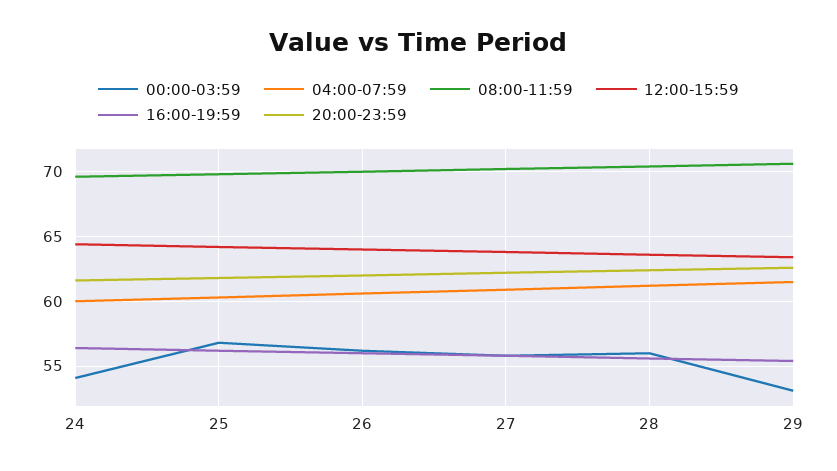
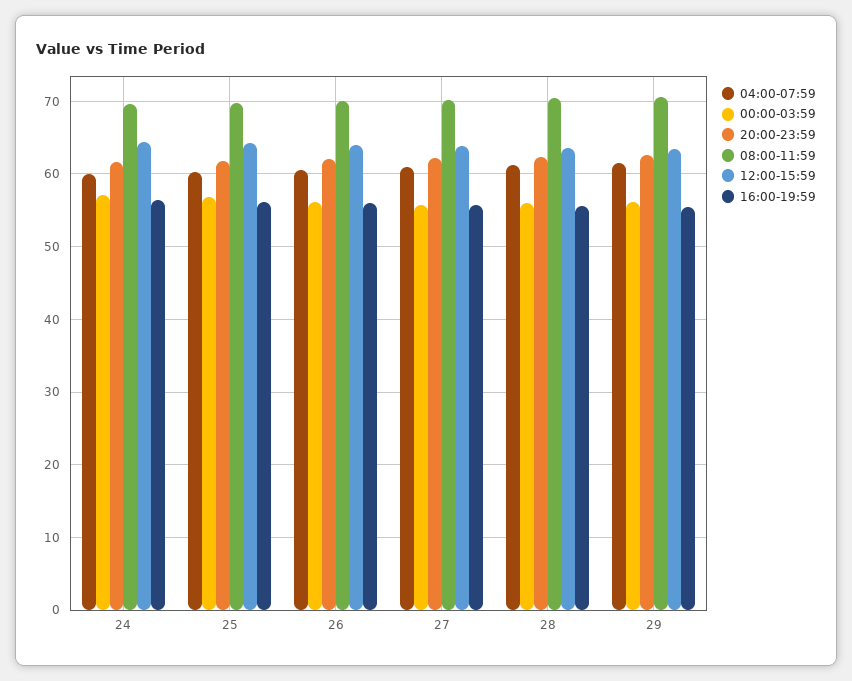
00:00-03:59, 24: 54 -> 57
00:00-03:59, 29: 53 -> 56

